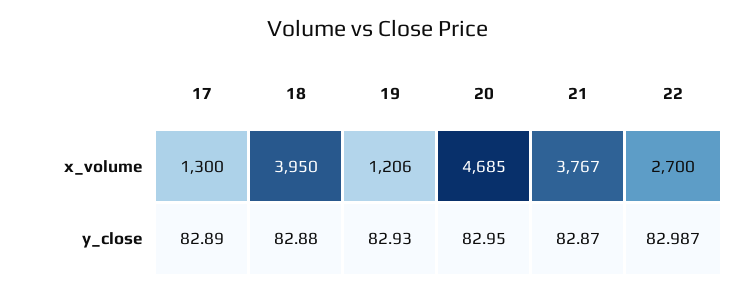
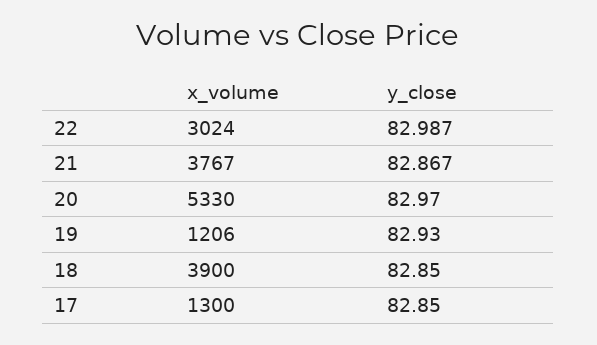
18, x_volume: 3950 -> 3900
20, x_volume: 4685 -> 5330
22, x_volume: 2700 -> 3024
17, y_close: 82.89 -> 82.85
18, y_close: 82.88 -> 82.85
20, y_close: 82.95 -> 82.97
21, y_close: 82.87 -> 82.867

